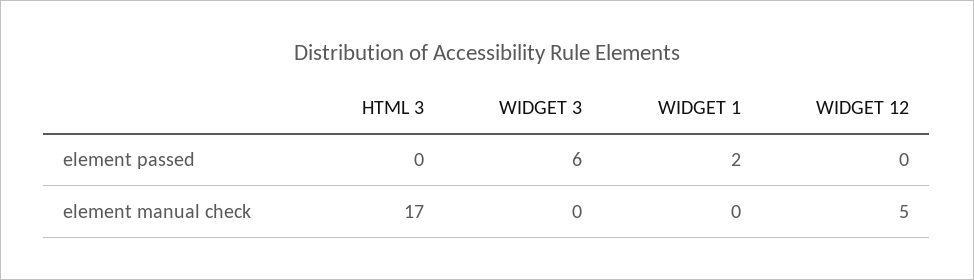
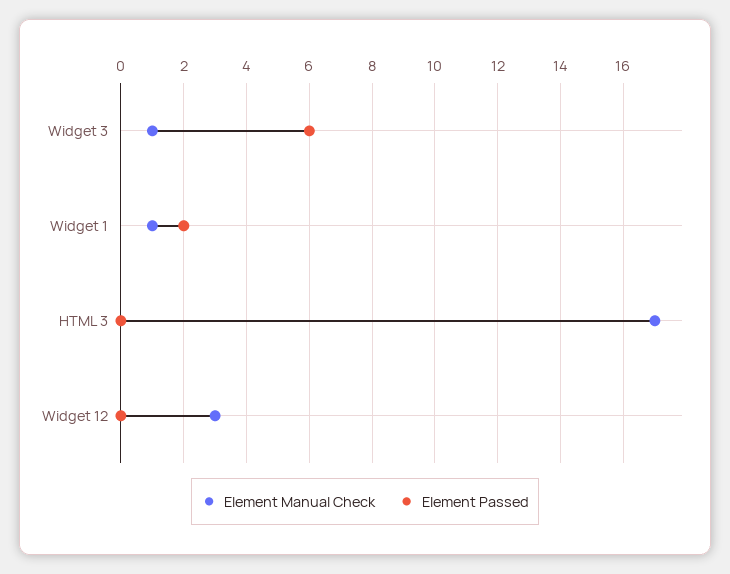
element manual check, WIDGET 3: 0 -> 1
element manual check, WIDGET 1: 0 -> 1
element manual check, WIDGET 12: 5 -> 3

